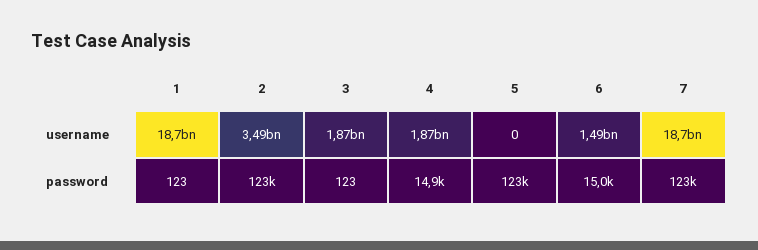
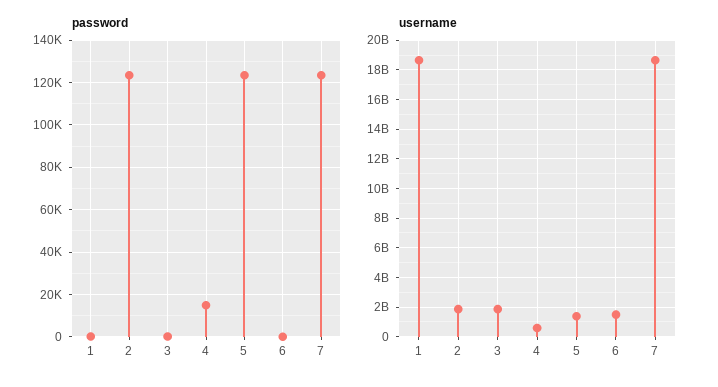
username, 2: 3490000000 -> 2000000000
username, 4: 1870000000 -> 500000000
username, 5: 0 -> 1500000000
password, 6: 15000 -> 0

